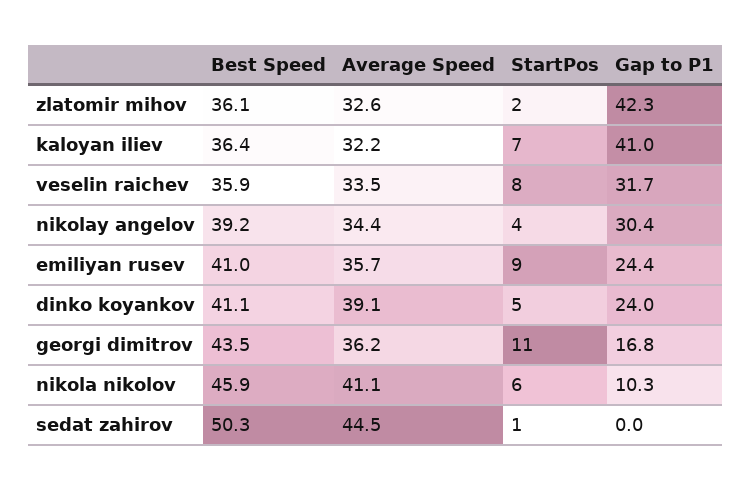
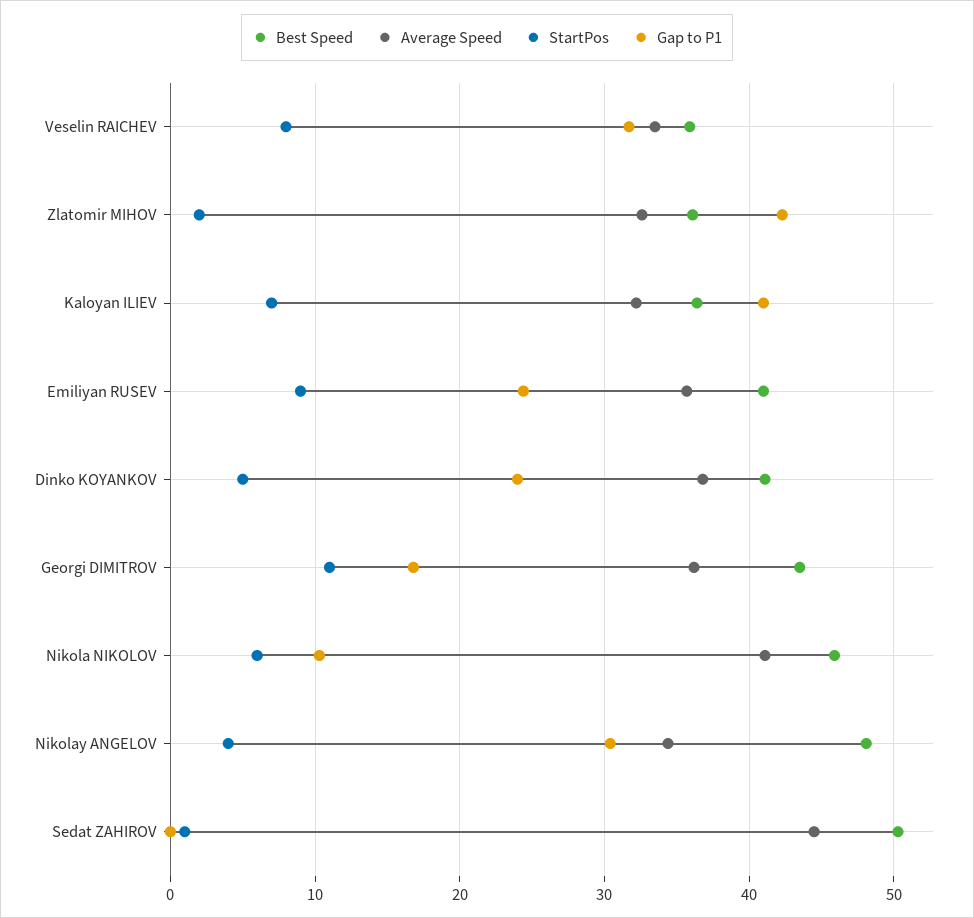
Best Speed, nikolay angelov: 39.2 -> 48
Average Speed, dinko koyankov: 39.1 -> 37

